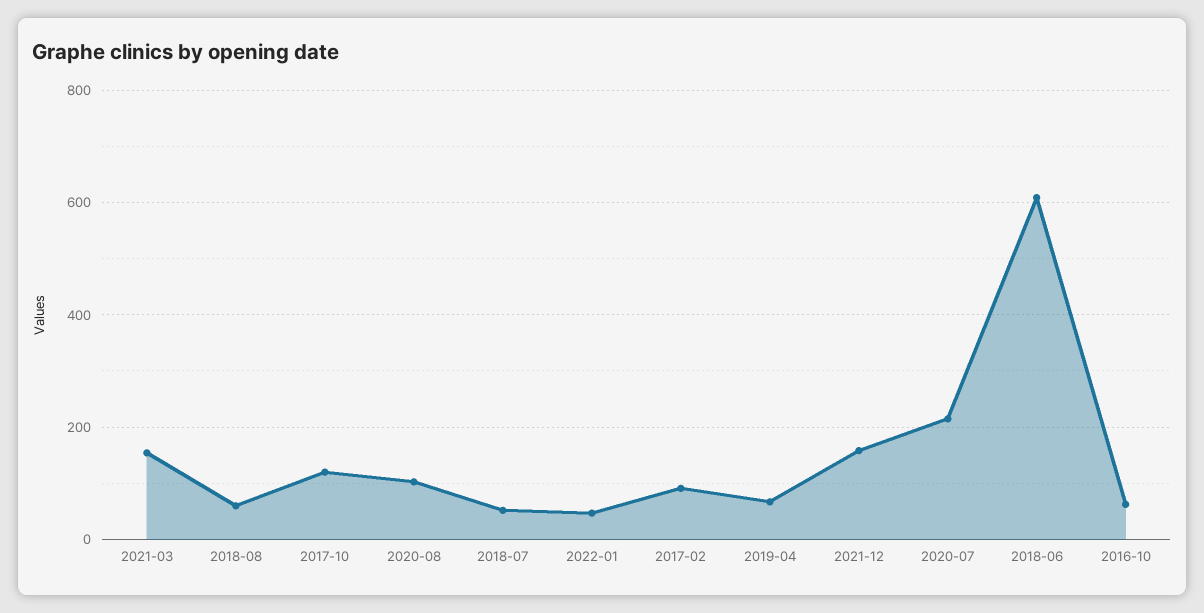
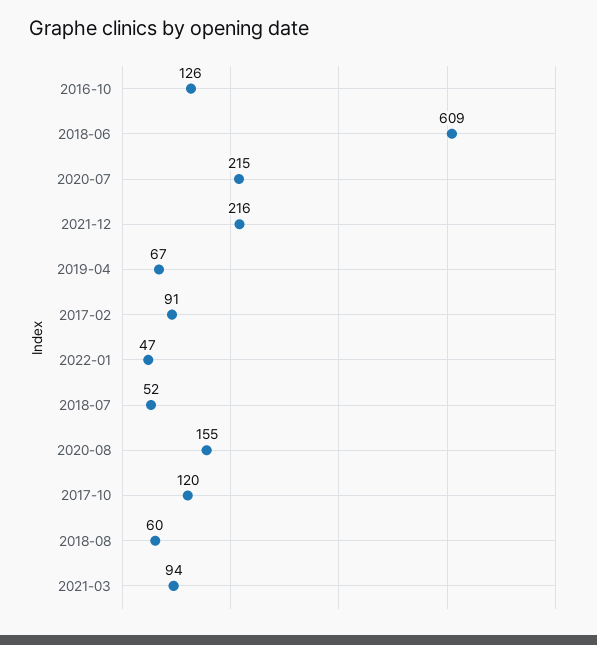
2021-03: 160 -> 94
2020-08: 100 -> 155
2021-12: 160 -> 216
2016-10: 60 -> 126

